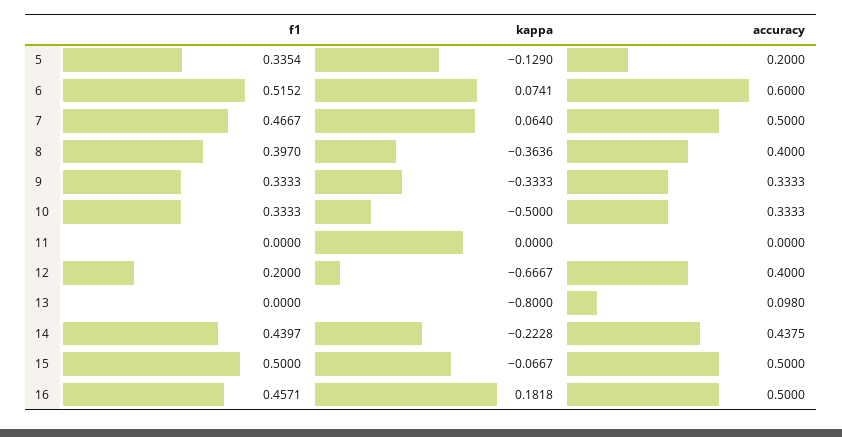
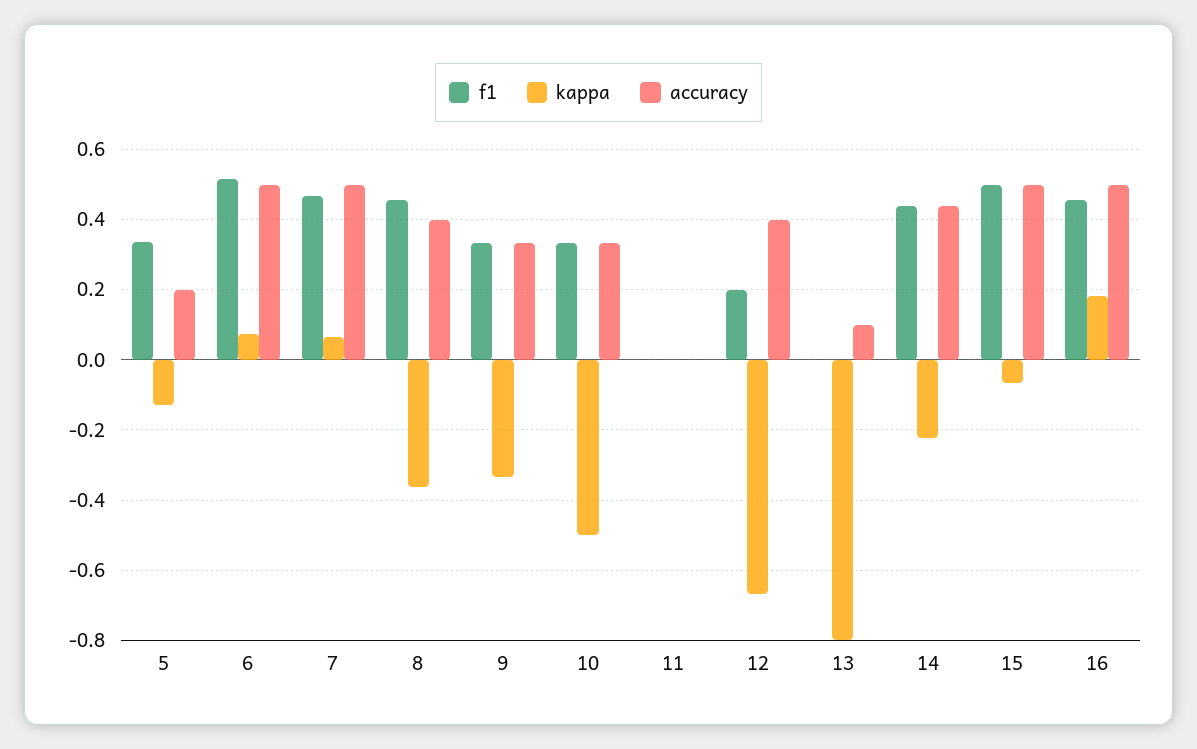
accuracy, 6: 0.6 -> 0.5
f1, 8: 0.397 -> 0.46

